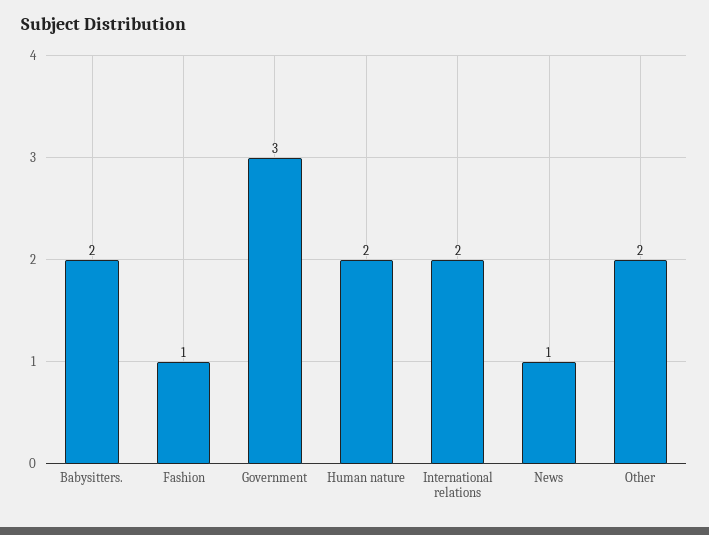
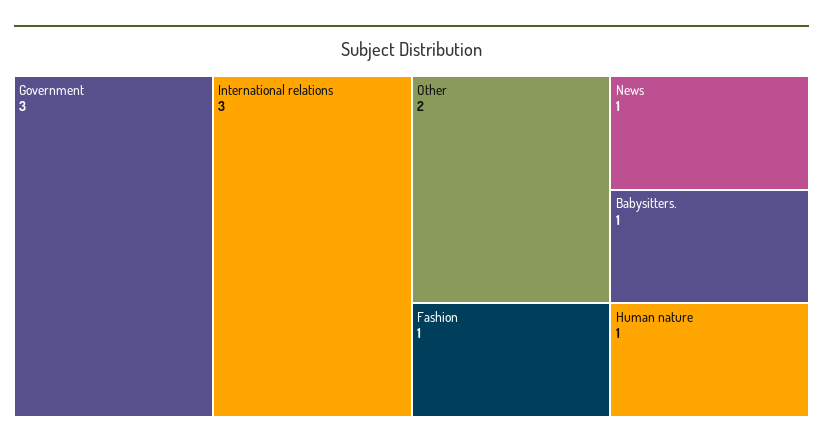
Babysitters.: 2 -> 1
Human nature: 2 -> 1
International relations: 2 -> 3

